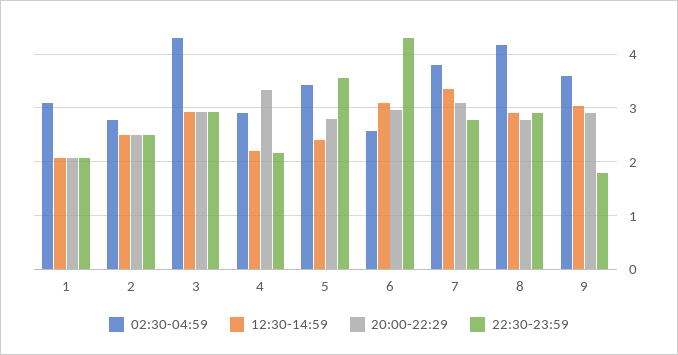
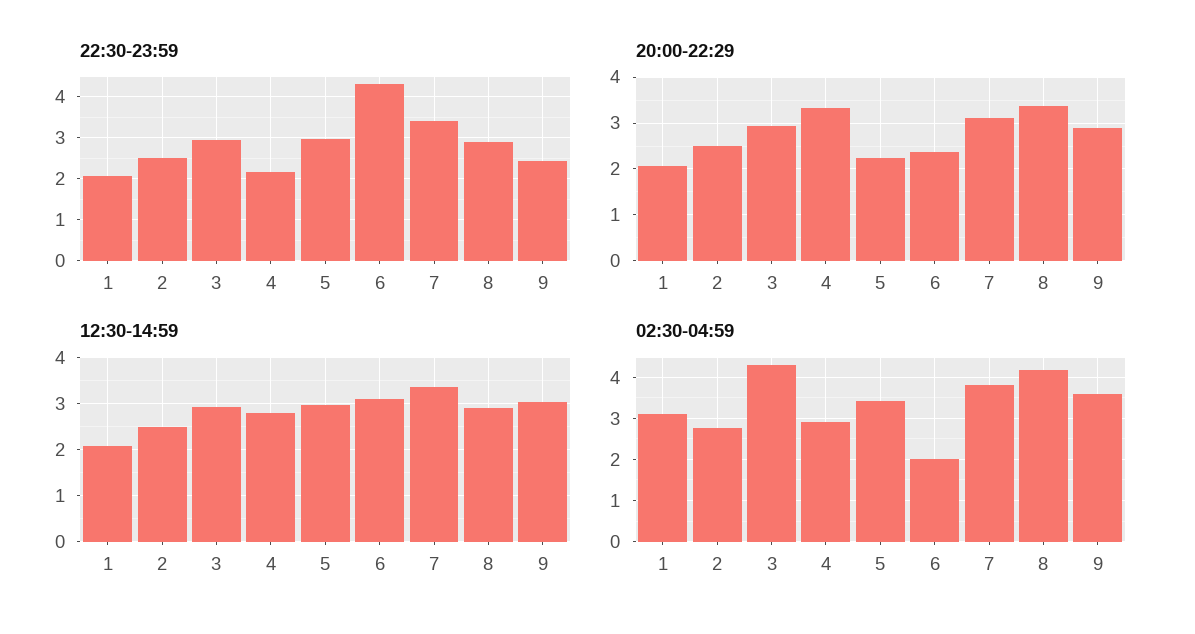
12:30-14:59, 4: 2.2 -> 2.8
12:30-14:59, 5: 2.4 -> 3
20:00-22:29, 5: 2.8 -> 2.2
22:30-23:59, 5: 3.6 -> 3
02:30-04:59, 6: 2.6 -> 2
20:00-22:29, 6: 3 -> 2.4
22:30-23:59, 7: 2.8 -> 3.4
20:00-22:29, 8: 2.8 -> 3.4
22:30-23:59, 9: 1.8 -> 2.4

